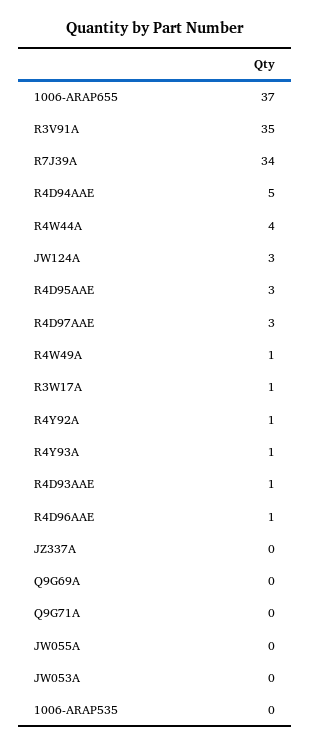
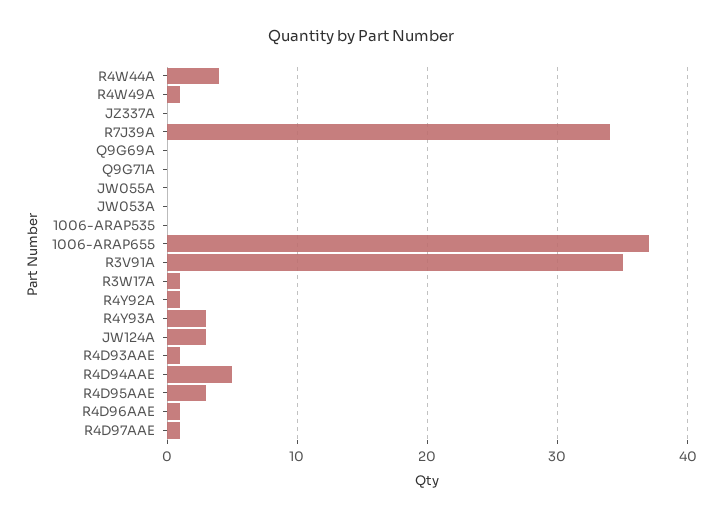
R4D97AAE: 3 -> 1
R4Y93A: 1 -> 3

